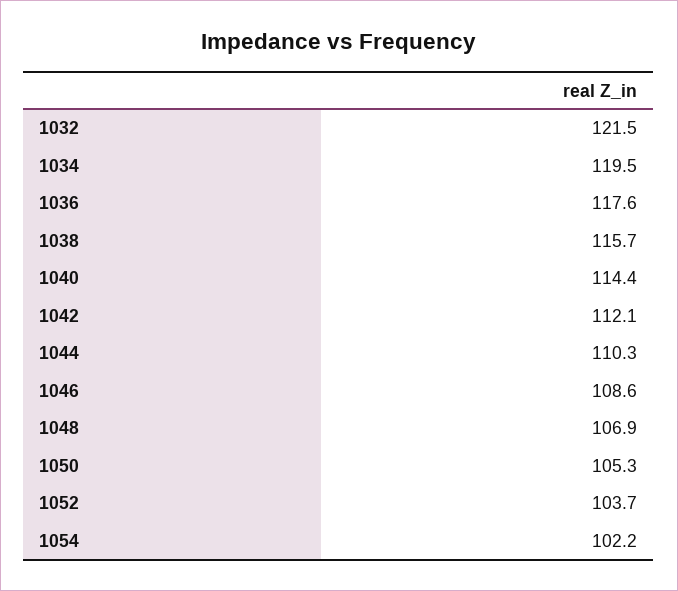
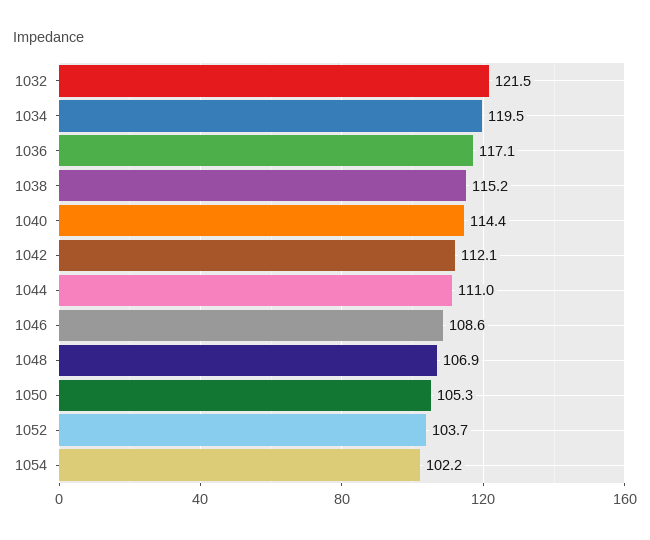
1036: 117.6 -> 117.1
1038: 115.7 -> 115.2
1044: 110.3 -> 111

